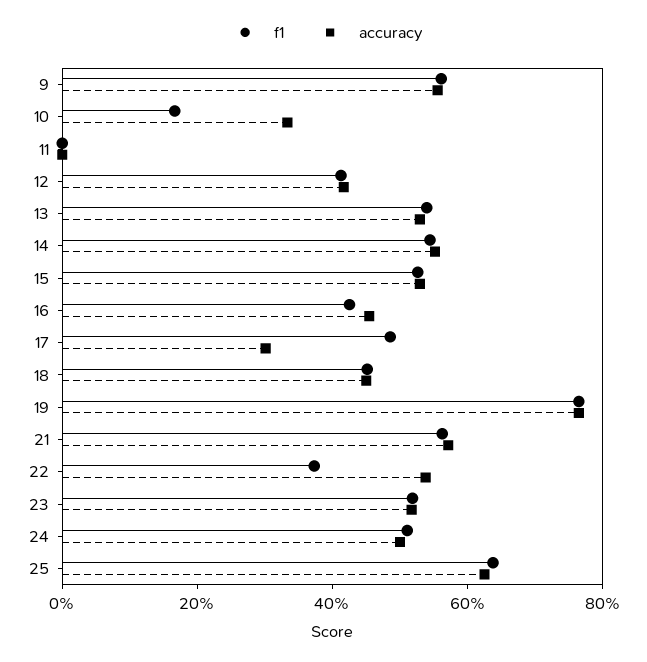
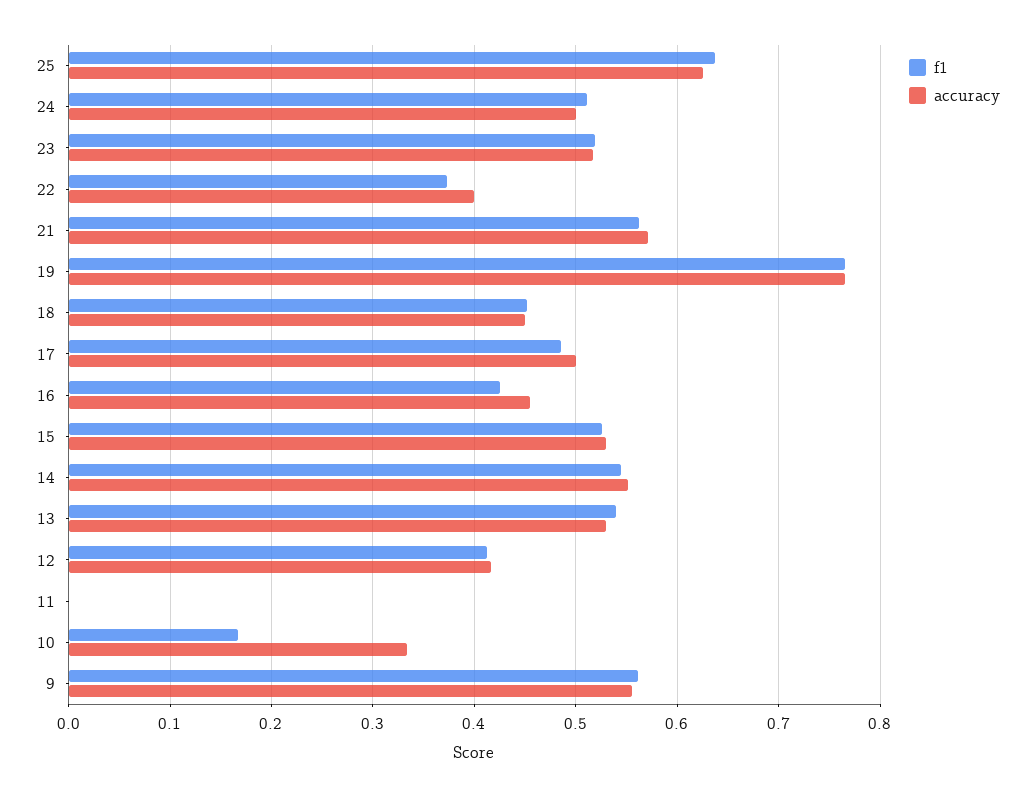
accuracy, 17: 0.3 -> 0.5
accuracy, 22: 0.55 -> 0.4

